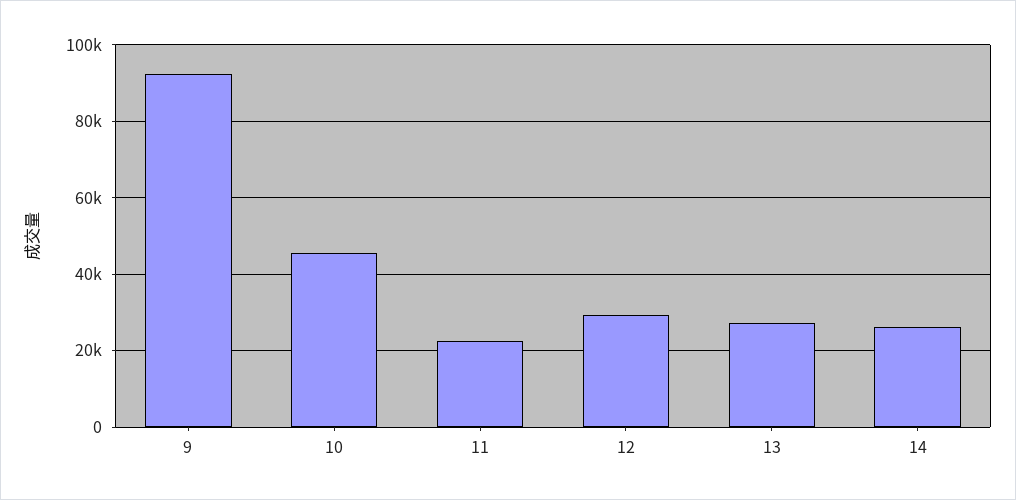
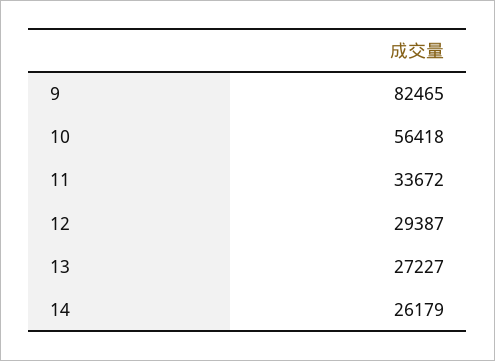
9: 92000 -> 82465
10: 46000 -> 56418
11: 22000 -> 33672

